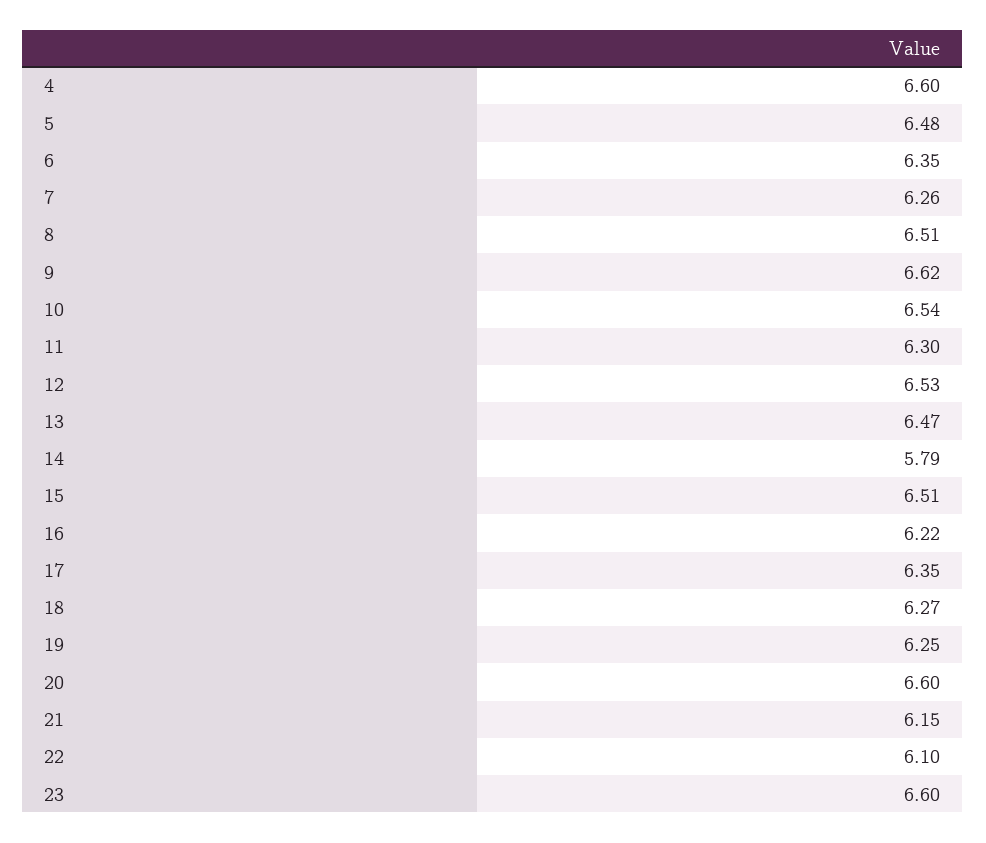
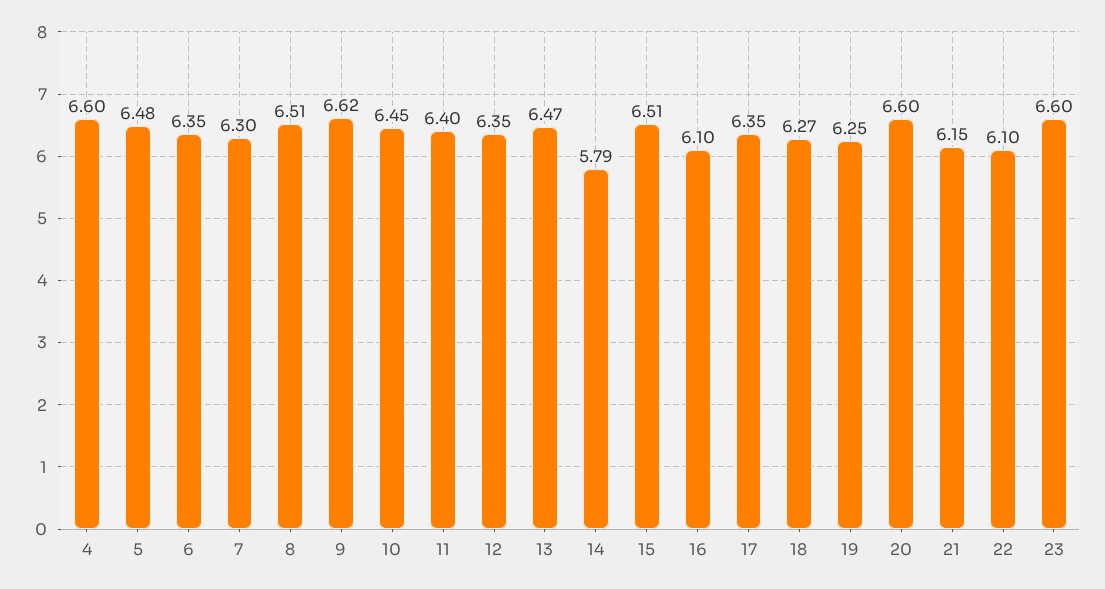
7: 6.26 -> 6.3
10: 6.54 -> 6.45
11: 6.3 -> 6.4
12: 6.53 -> 6.35
16: 6.22 -> 6.1

